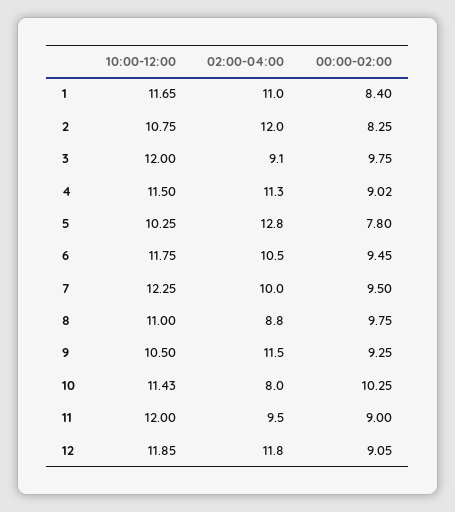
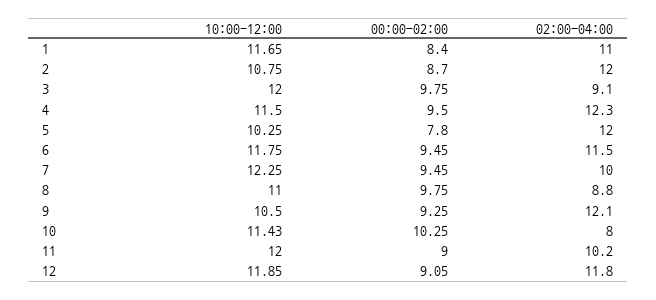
00:00-02:00, 2: 8.25 -> 8.7
02:00-04:00, 4: 11.3 -> 12.3
00:00-02:00, 4: 9.02 -> 9.5
02:00-04:00, 5: 12.8 -> 12
02:00-04:00, 6: 10.5 -> 11.5
00:00-02:00, 7: 9.5 -> 9.45
02:00-04:00, 9: 11.5 -> 12.1
02:00-04:00, 11: 9.5 -> 10.2

